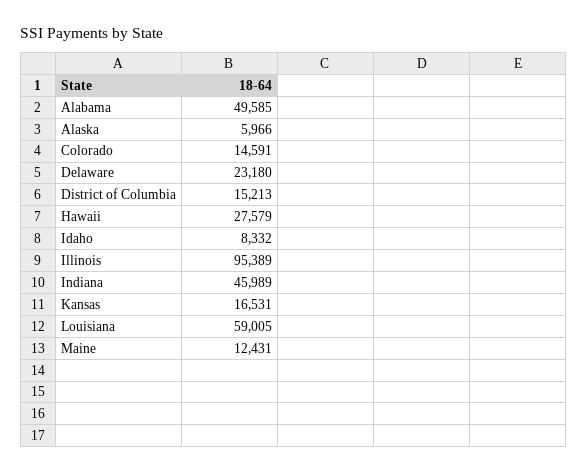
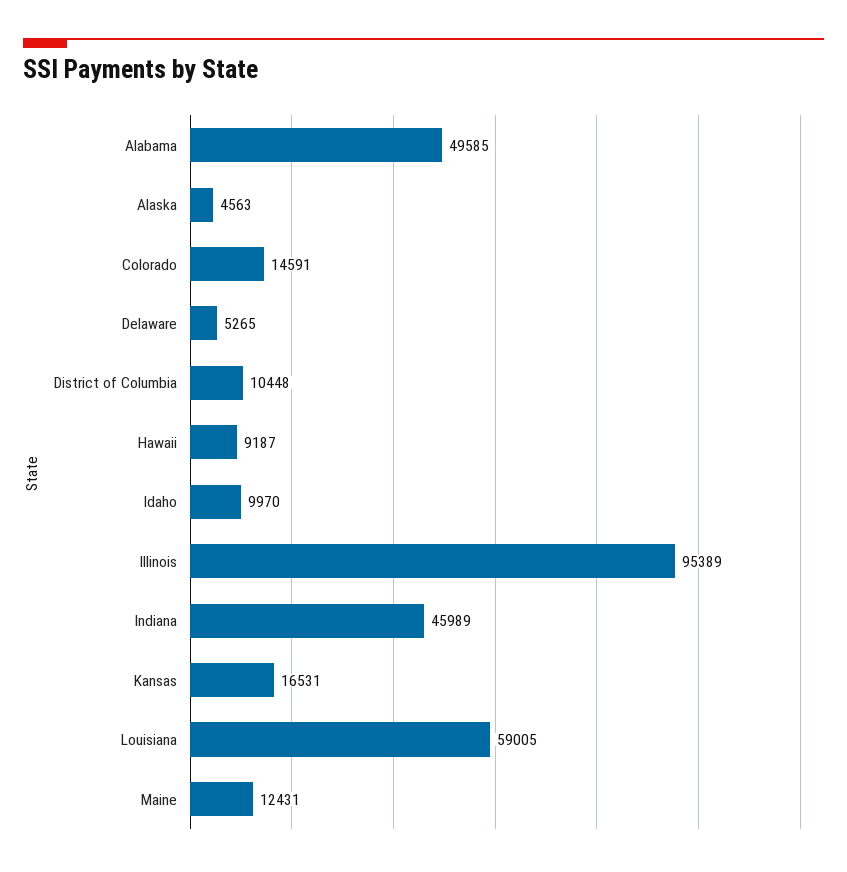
Alaska: 5966 -> 4563
Delaware: 23180 -> 5265
District of Columbia: 15213 -> 10448
Hawaii: 27579 -> 9187
Idaho: 8332 -> 9970

